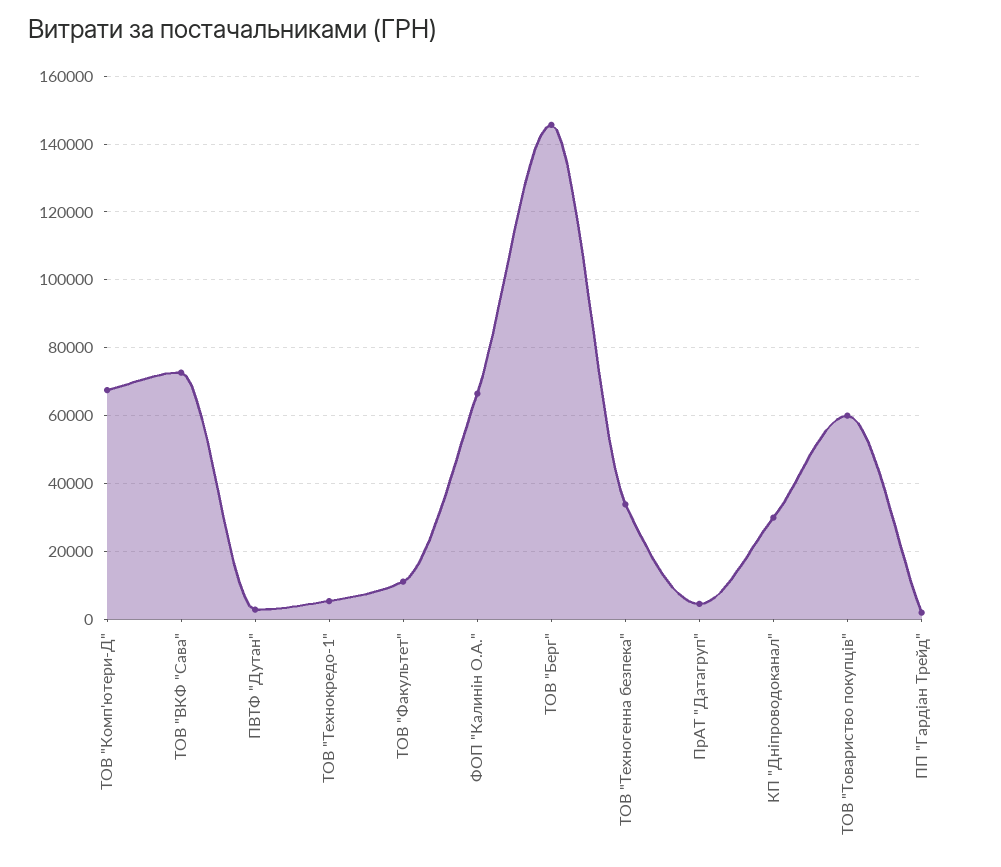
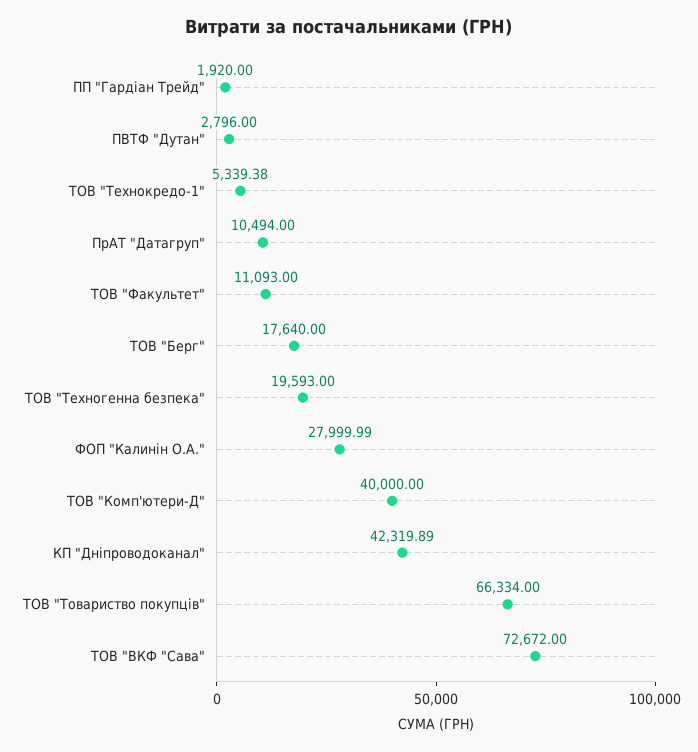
ТОВ "Комп'ютери-Д": 68000 -> 40000
ФОП "Калинін О.А.": 66000 -> 27999.99
ТОВ "Берг": 146000 -> 17640
ТОВ "Техногенна безпека": 34000 -> 19593
ПрАТ "Датагруп": 4000 -> 10494
КП "Дніпроводоканал": 30000 -> 42319.89
ТОВ "Товариство покупців": 60000 -> 66334

